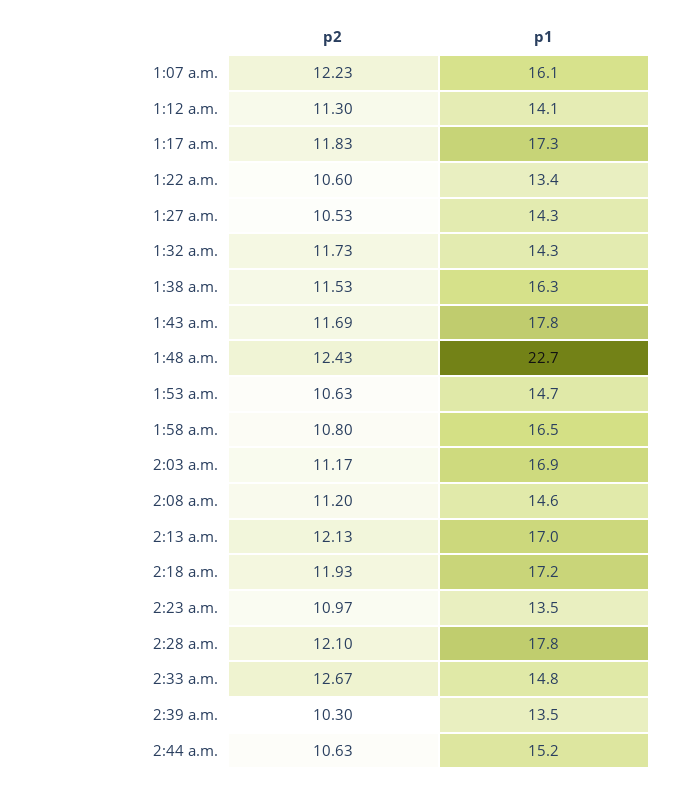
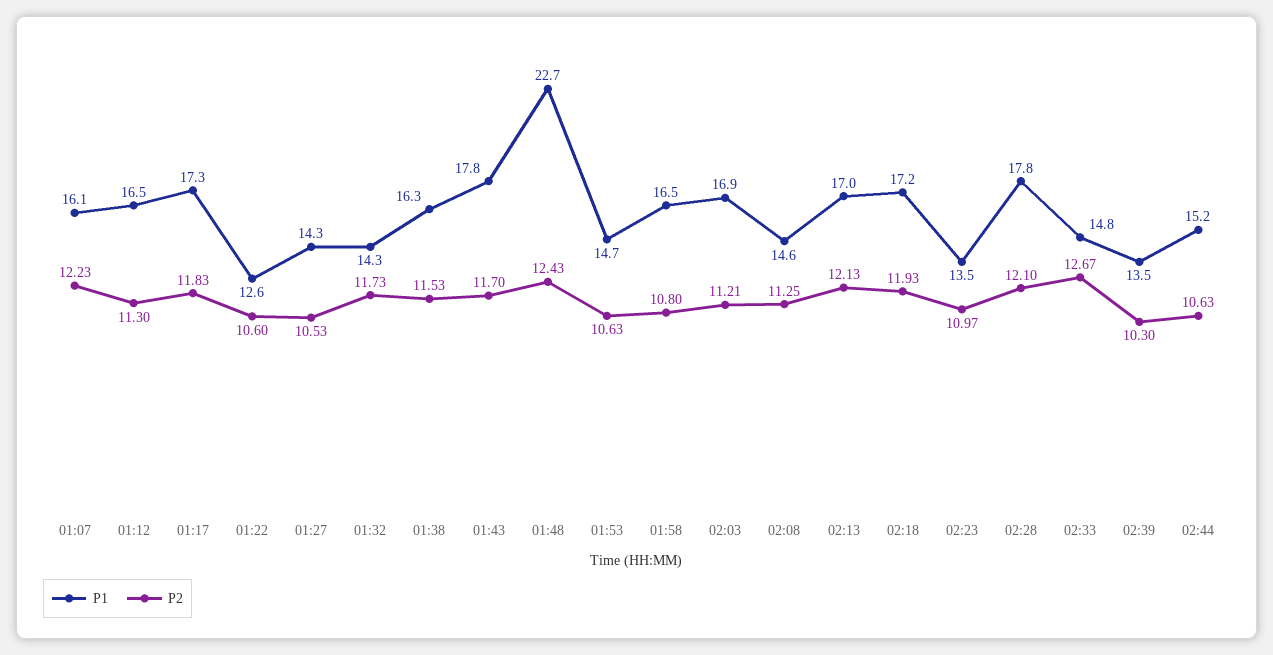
p1, 1:12 a.m.: 14.1 -> 16.5
p1, 1:22 a.m.: 13.4 -> 12.6
p2, 1:43 a.m.: 11.69 -> 11.7
p2, 2:03 a.m.: 11.17 -> 11.21
p2, 2:08 a.m.: 11.2 -> 11.25

